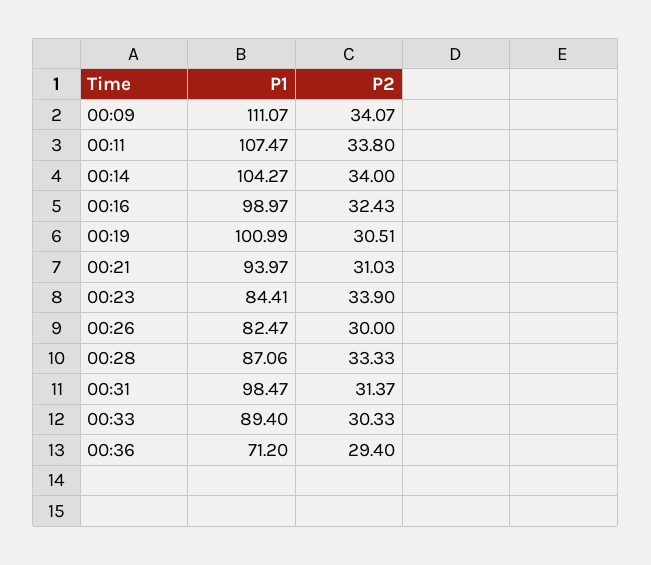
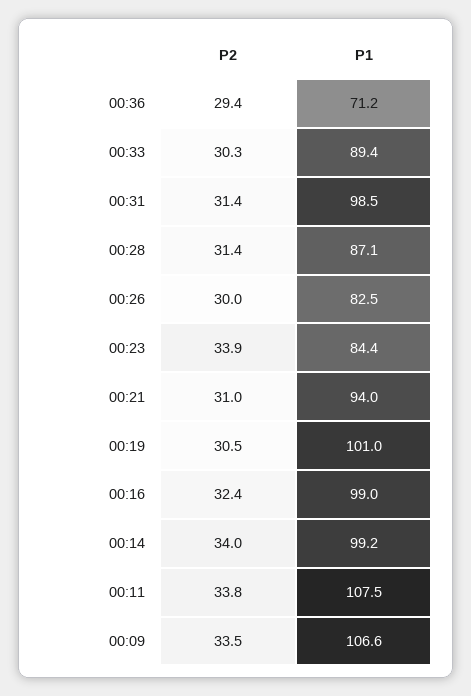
P1, 00:09: 111.07 -> 106.6
P2, 00:09: 34.07 -> 33.5
P1, 00:14: 104.27 -> 99.2
P2, 00:28: 33.33 -> 31.4

